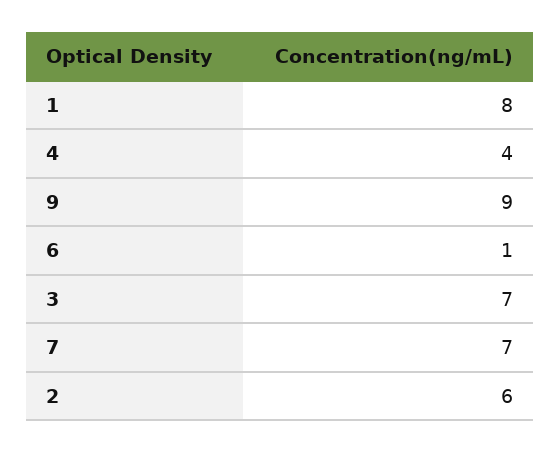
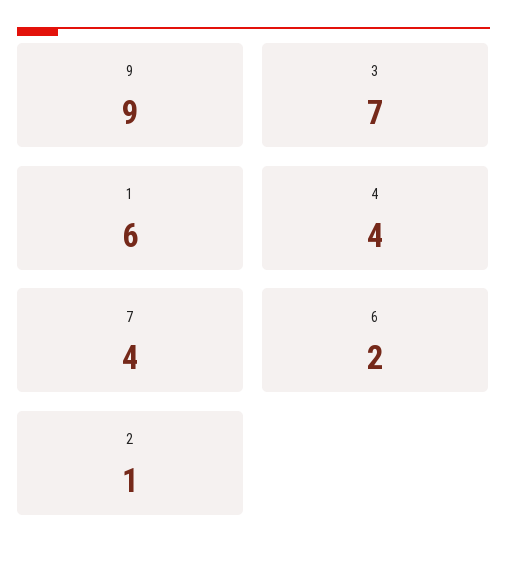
1: 8 -> 6
6: 1 -> 2
7: 7 -> 4
2: 6 -> 1

